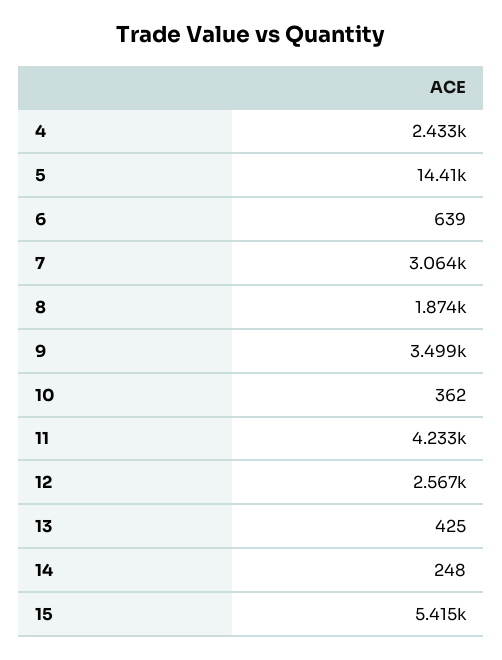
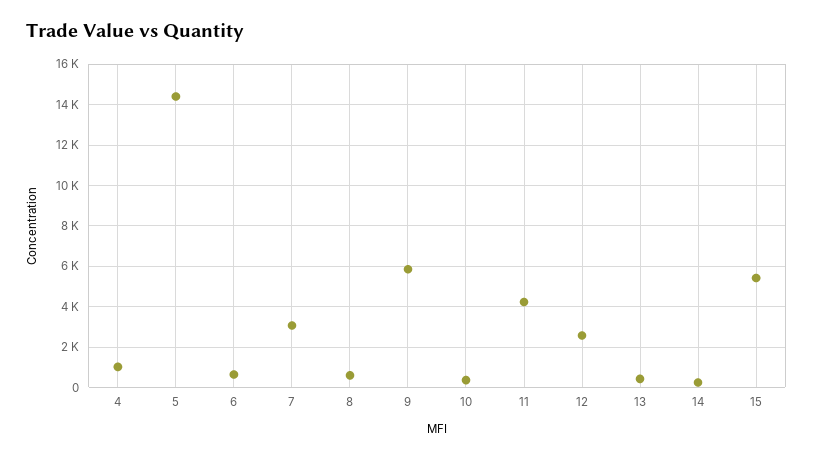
4: 2433 -> 1000
8: 1874 -> 500
9: 3499 -> 6000

